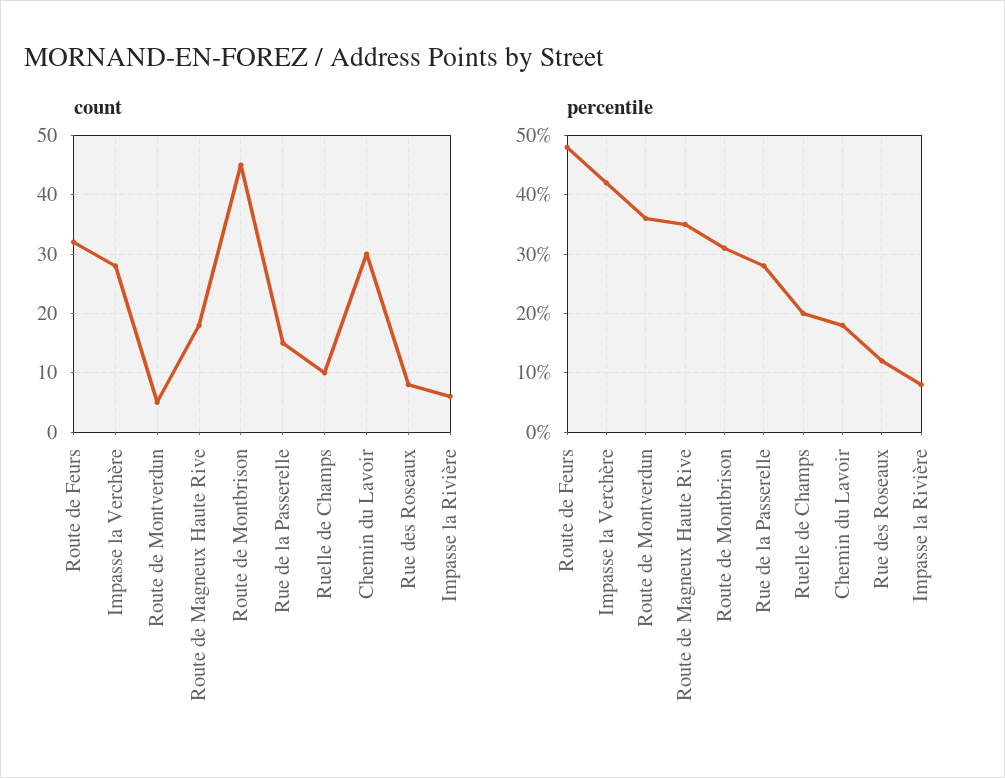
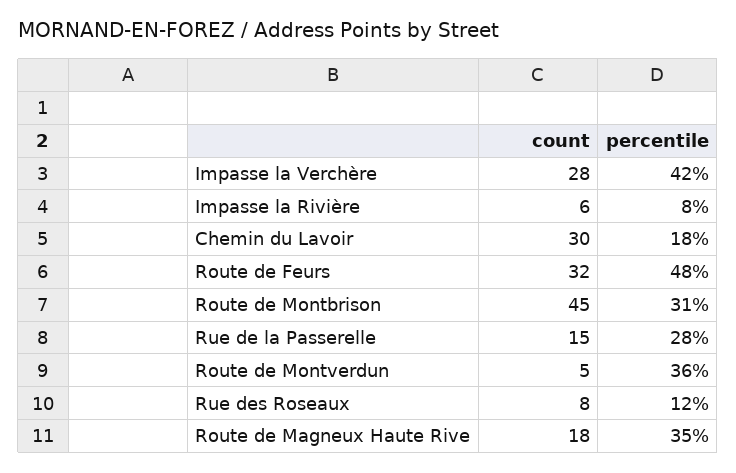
count, Ruelle de Champs: 10 -> none
percentile, Ruelle de Champs: 20 -> none

